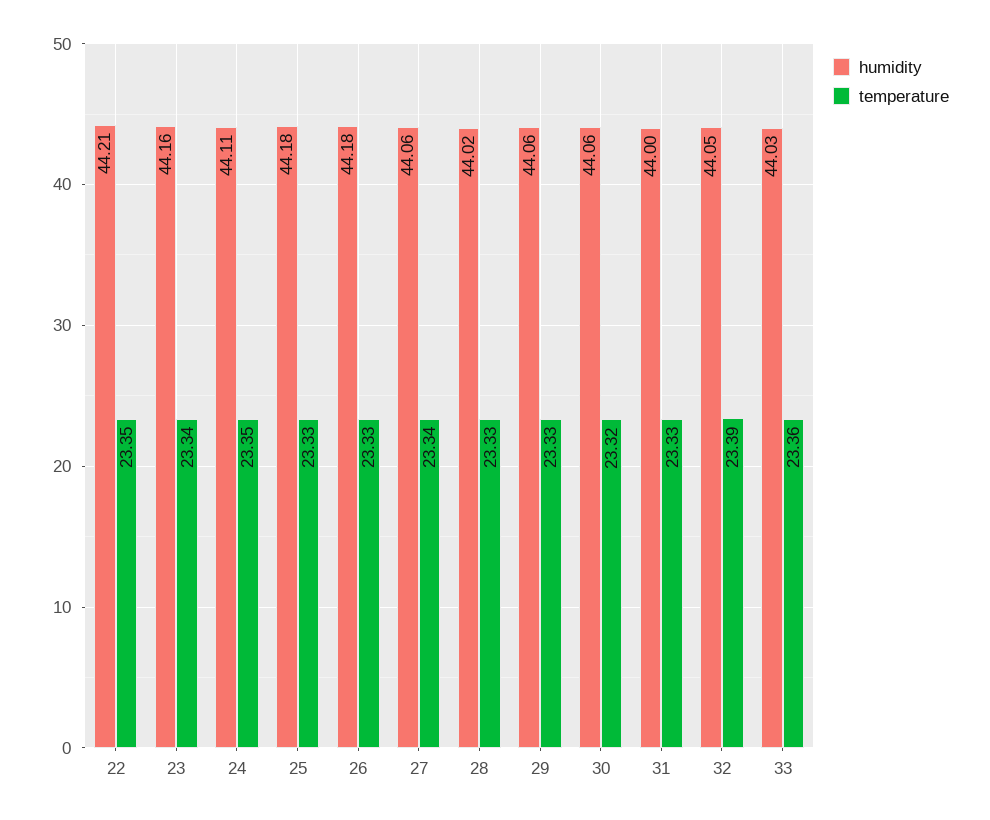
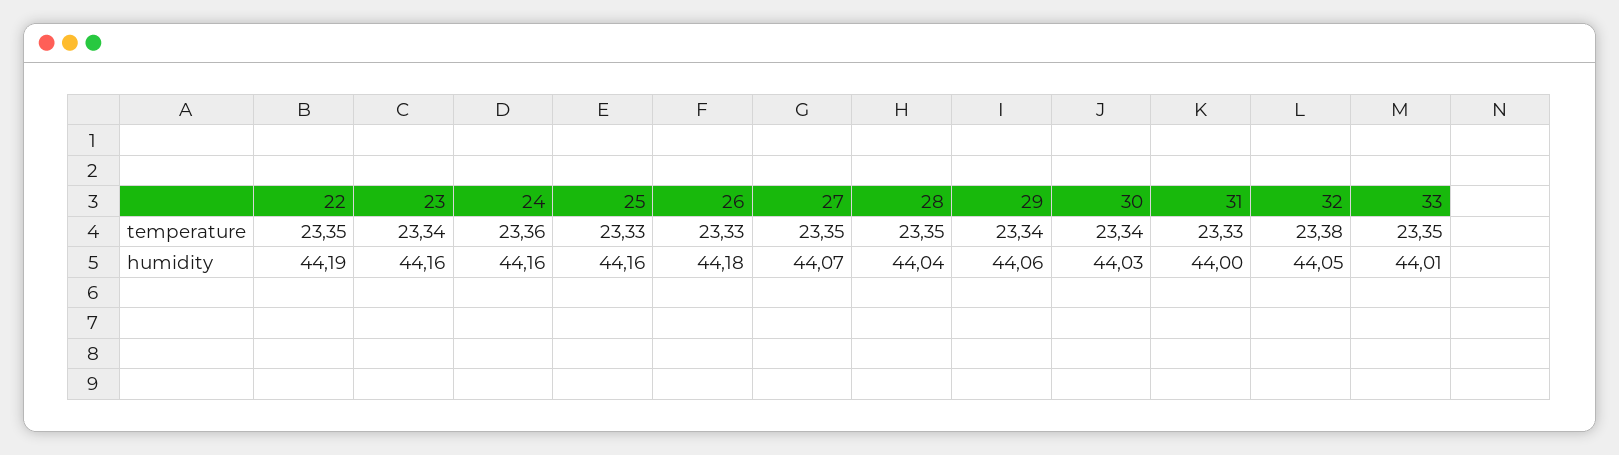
humidity, 22: 44.21 -> 44.19
humidity, 24: 44.11 -> 44.16
temperature, 24: 23.35 -> 23.36
humidity, 25: 44.18 -> 44.16
humidity, 27: 44.06 -> 44.07
temperature, 27: 23.34 -> 23.35
humidity, 28: 44.02 -> 44.04
temperature, 28: 23.33 -> 23.35
temperature, 29: 23.33 -> 23.34
humidity, 30: 44.06 -> 44.03
temperature, 30: 23.32 -> 23.34
temperature, 32: 23.39 -> 23.38
humidity, 33: 44.03 -> 44.01
temperature, 33: 23.36 -> 23.35

